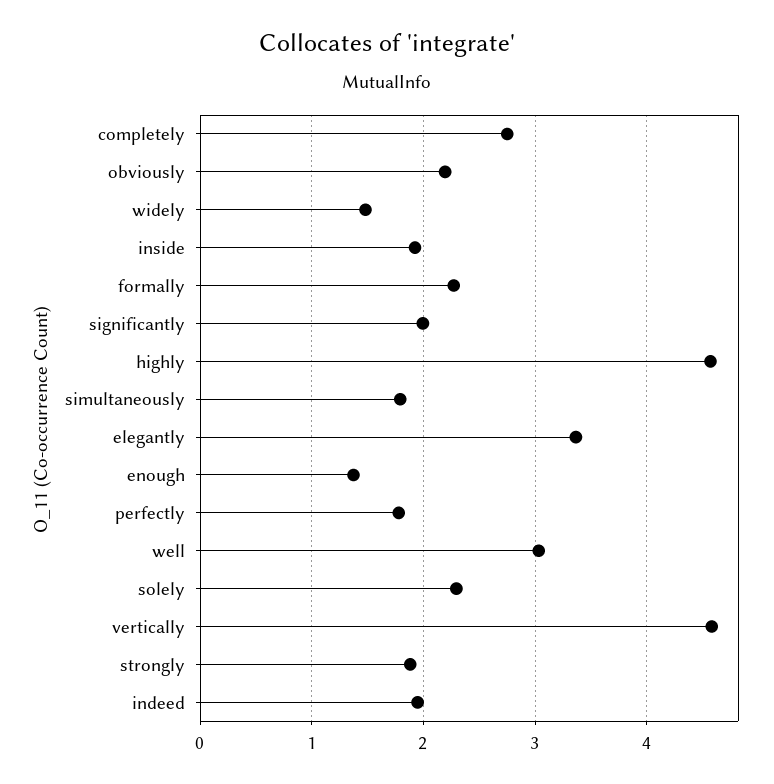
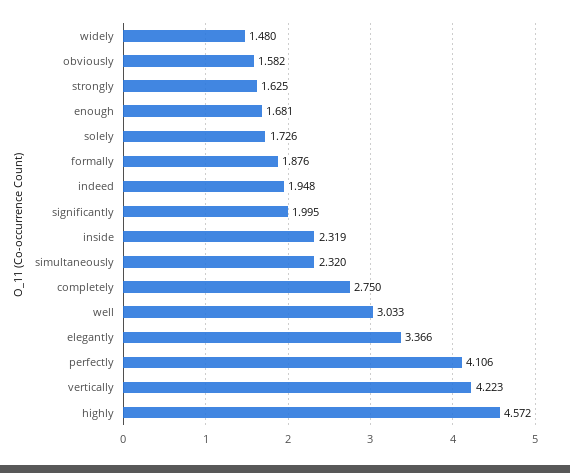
obviously: 2.2 -> 1.582
inside: 1.9 -> 2.319
formally: 2.3 -> 1.876
simultaneously: 1.8 -> 2.32
enough: 1.4 -> 1.681
perfectly: 1.8 -> 4.106
solely: 2.3 -> 1.726
vertically: 4.6 -> 4.223
strongly: 1.9 -> 1.625

